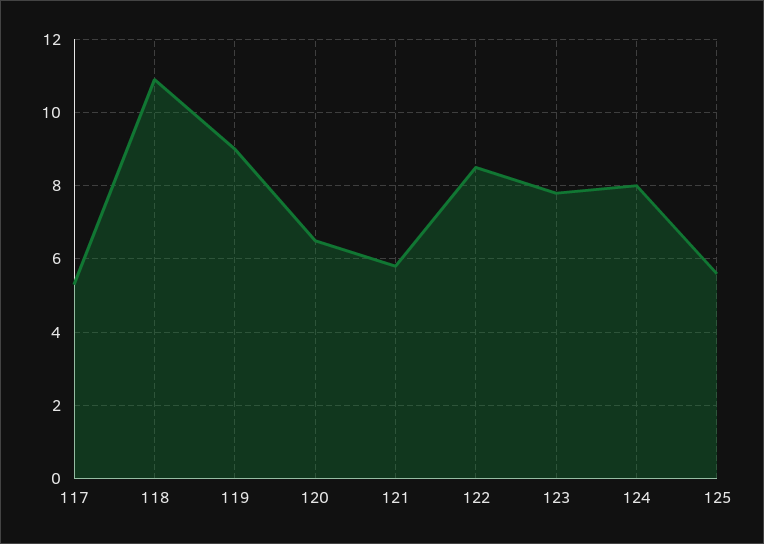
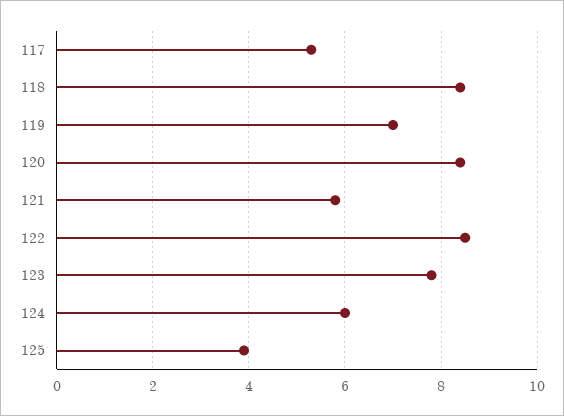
118: 11 -> 8.5
119: 9 -> 7
120: 6.5 -> 8.5
124: 8 -> 6
125: 5.5 -> 4

